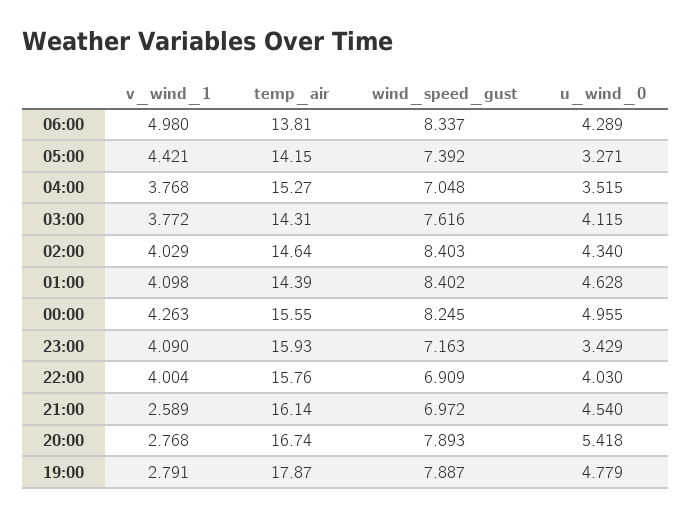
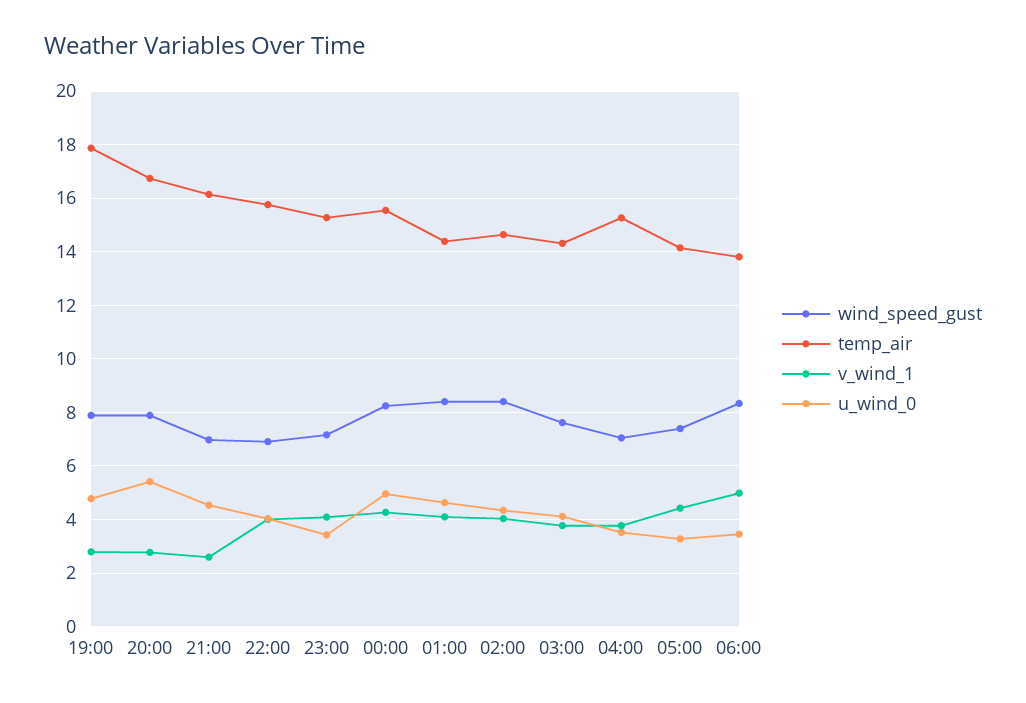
u_wind_0, 06:00: 4.289 -> 3.5
temp_air, 23:00: 15.93 -> 15.25

